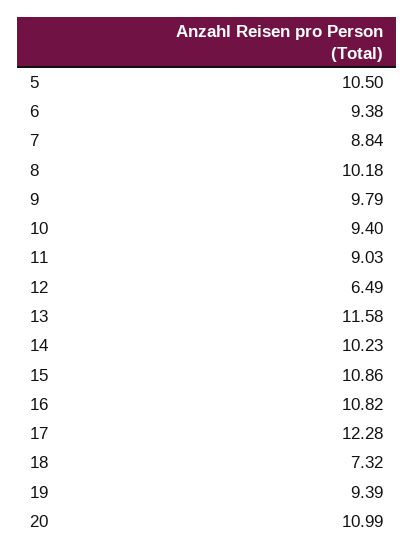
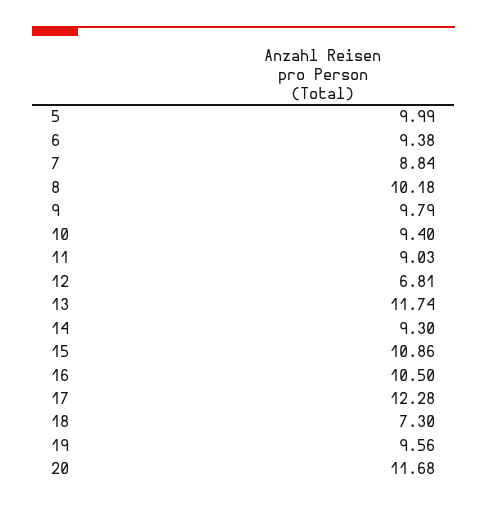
5: 10.5 -> 9.99
12: 6.49 -> 6.81
13: 11.58 -> 11.74
14: 10.23 -> 9.3
16: 10.82 -> 10.5
18: 7.32 -> 7.3
19: 9.39 -> 9.56
20: 10.99 -> 11.68

